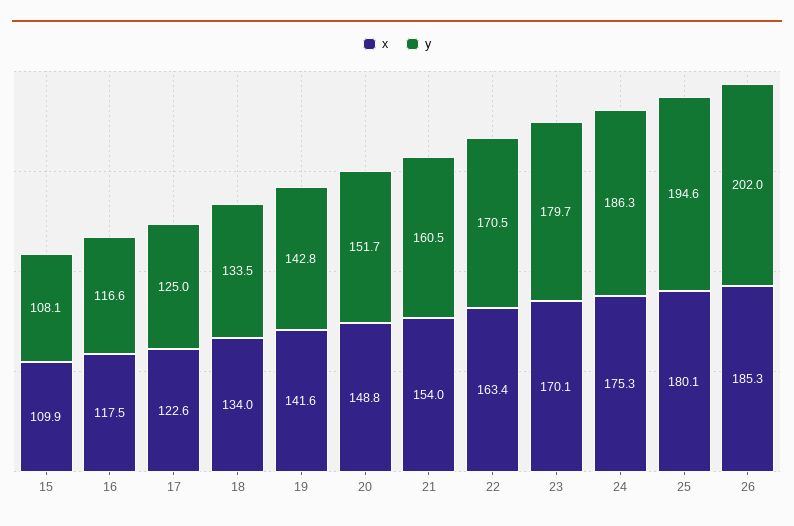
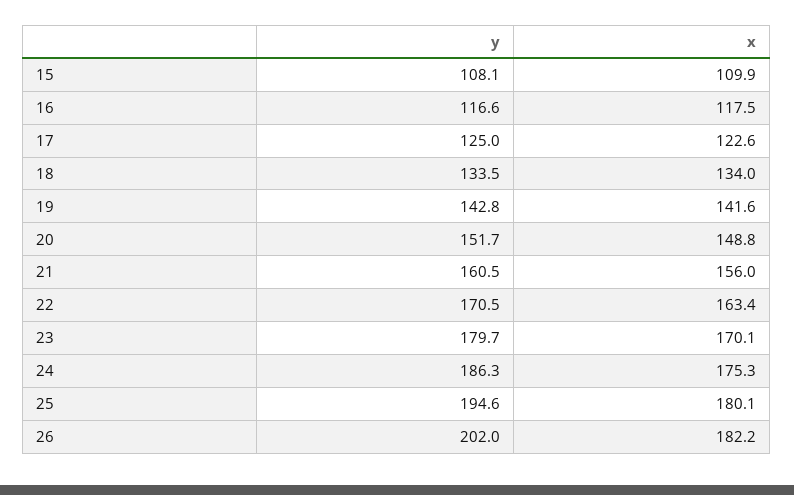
x, 21: 154 -> 156
x, 26: 185.3 -> 182.2

